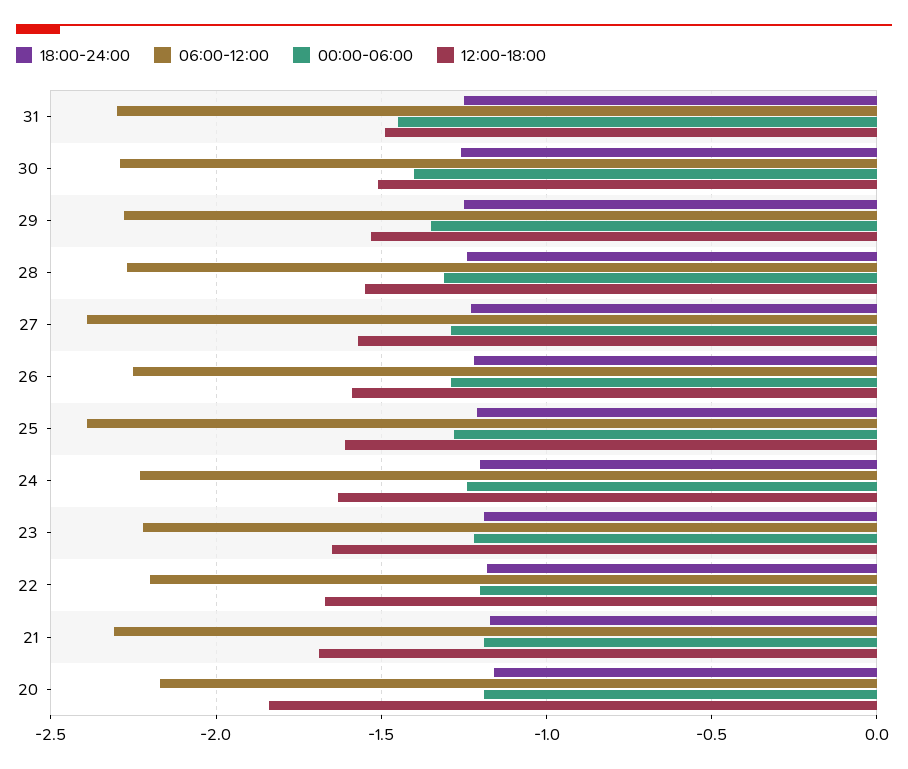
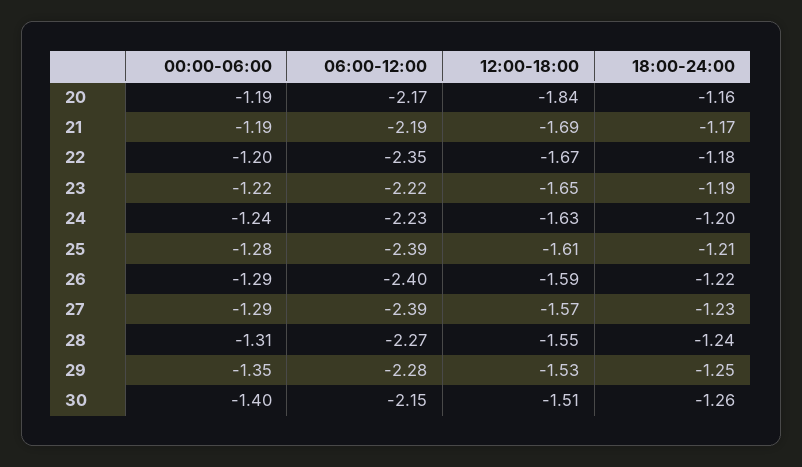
18:00-24:00, 31: -1.25 -> none
06:00-12:00, 31: -2.3 -> none
00:00-06:00, 31: -1.45 -> none
12:00-18:00, 31: -1.5 -> none
06:00-12:00, 30: -2.3 -> -2.15
06:00-12:00, 26: -2.25 -> -2.4
06:00-12:00, 22: -2.2 -> -2.35
06:00-12:00, 21: -2.3 -> -2.19

